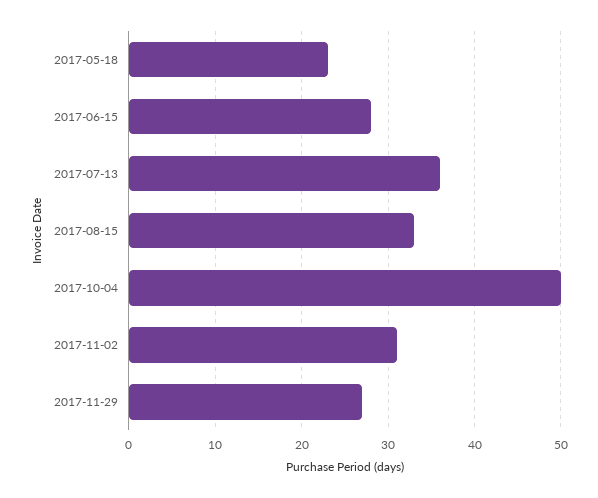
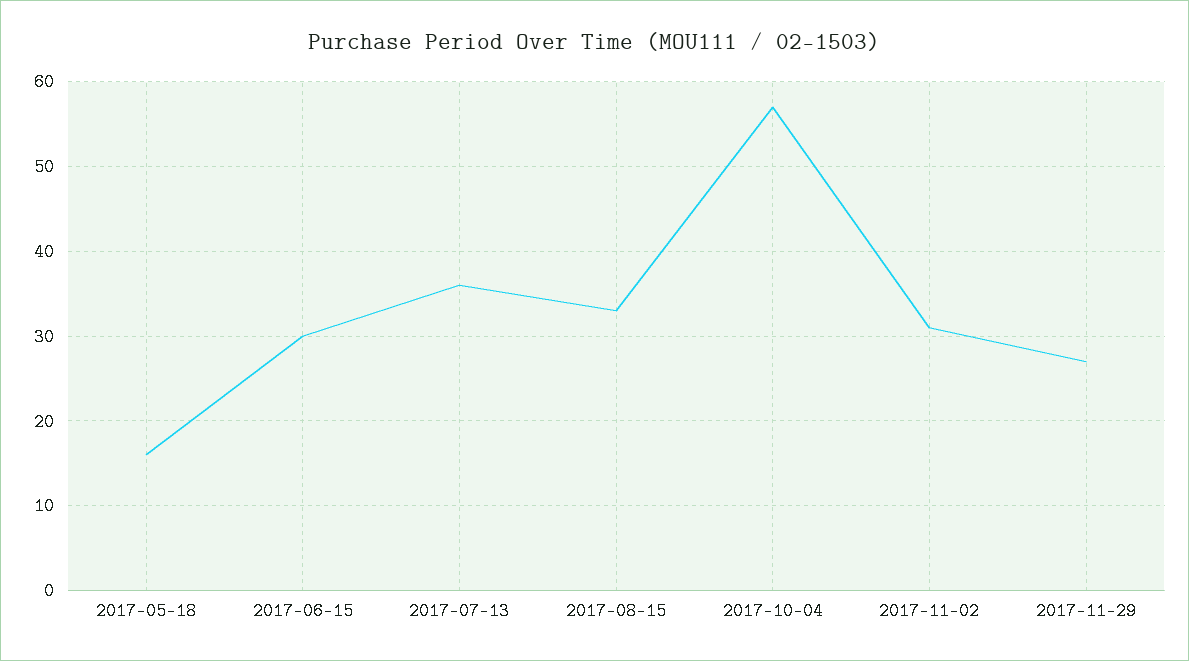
2017-05-18: 23 -> 16
2017-06-15: 28 -> 30
2017-10-04: 50 -> 57

